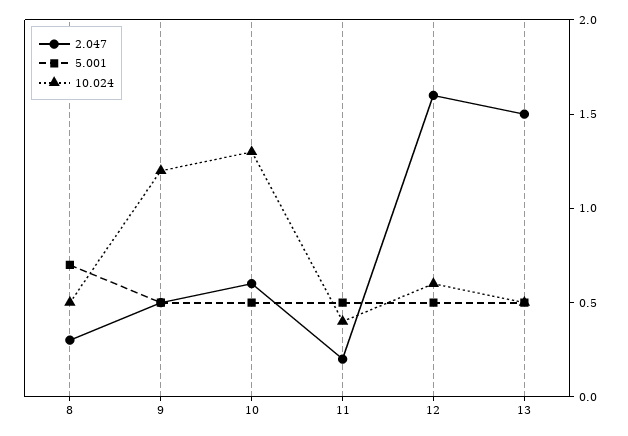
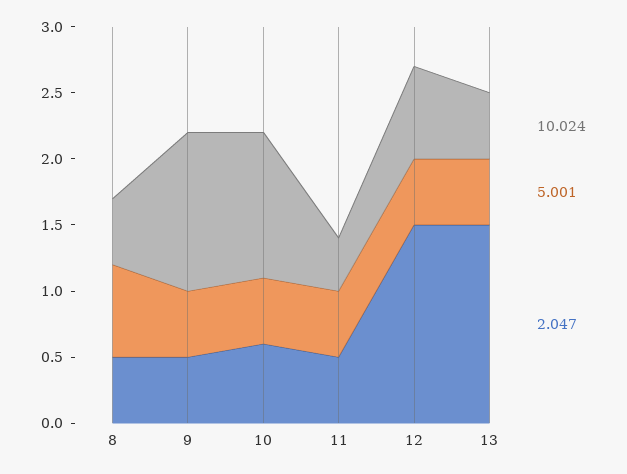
2.047, 8: 0.3 -> 0.5
10.024, 10: 1.3 -> 1.1
2.047, 11: 0.2 -> 0.5
2.047, 12: 1.6 -> 1.5
10.024, 12: 0.6 -> 0.7

